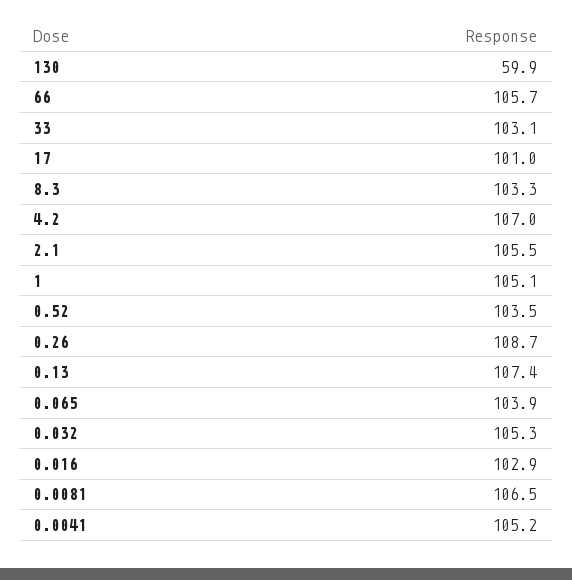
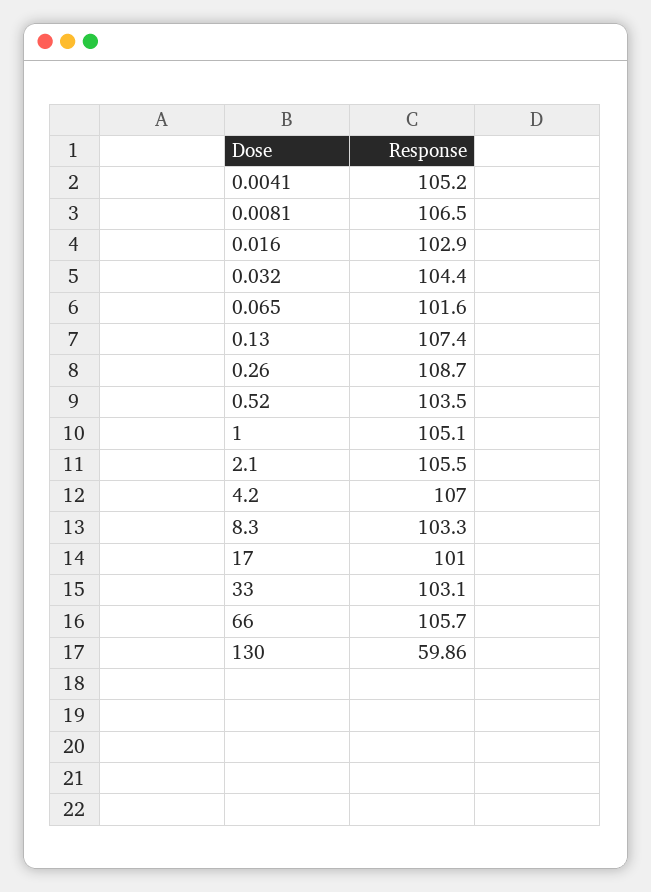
0.065: 103.9 -> 101.6
0.032: 105.3 -> 104.4

